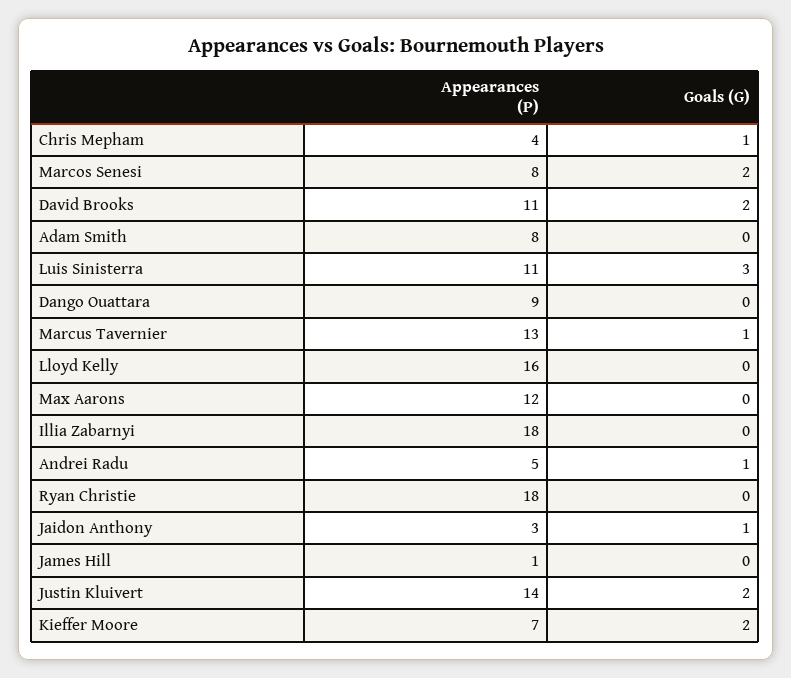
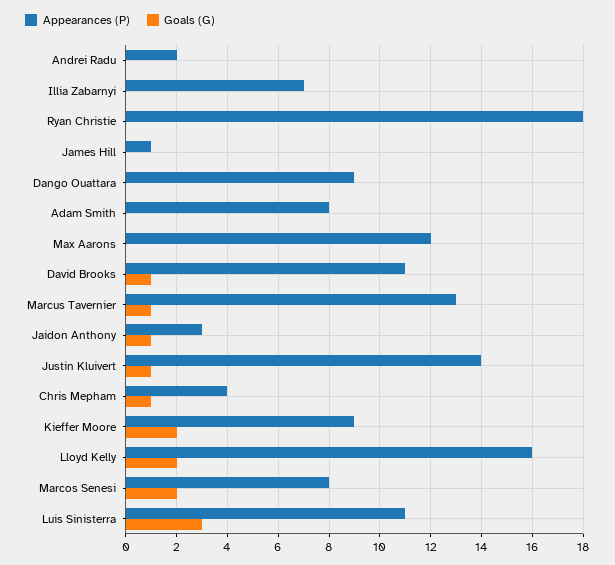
Goals (G), David Brooks: 2 -> 1
Goals (G), Lloyd Kelly: 0 -> 2
Appearances (P), Illia Zabarnyi: 18 -> 7
Appearances (P), Andrei Radu: 5 -> 2
Goals (G), Andrei Radu: 1 -> 0
Goals (G), Justin Kluivert: 2 -> 1
Appearances (P), Kieffer Moore: 7 -> 9

